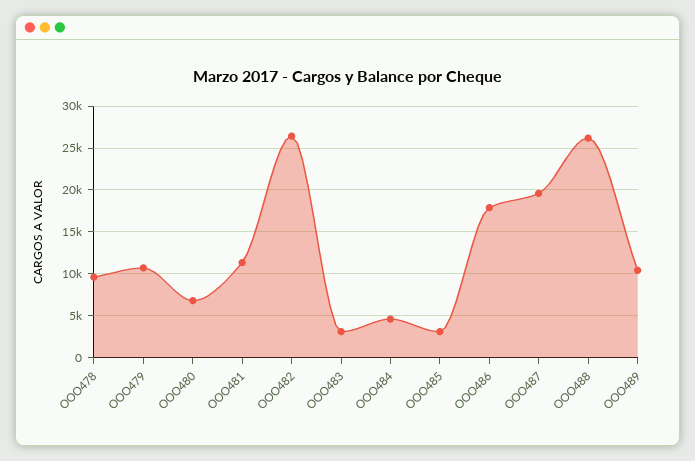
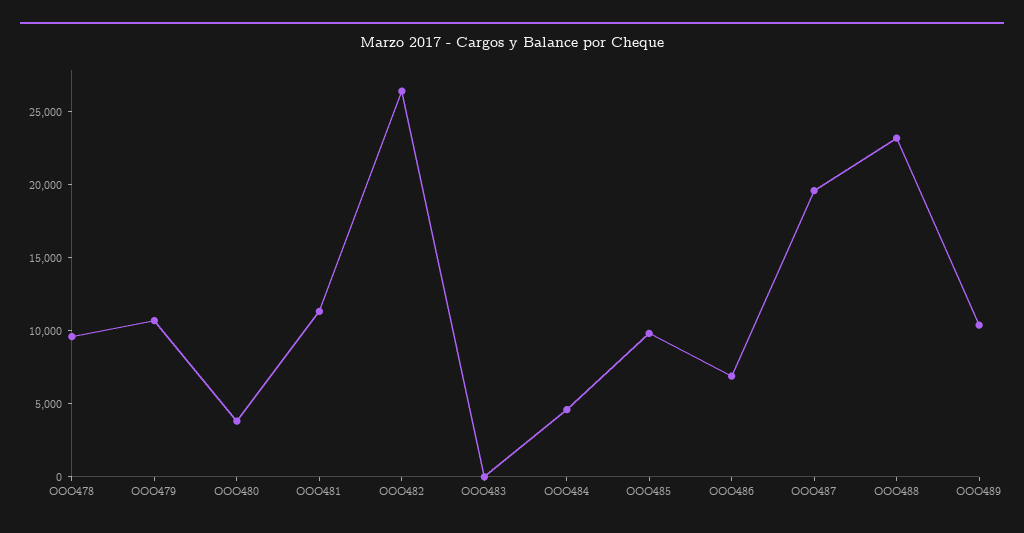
OOO480: 7000 -> 4000
OOO483: 3000 -> 0
OOO485: 3000 -> 10000
OOO486: 18000 -> 7000
OOO488: 26000 -> 23000

